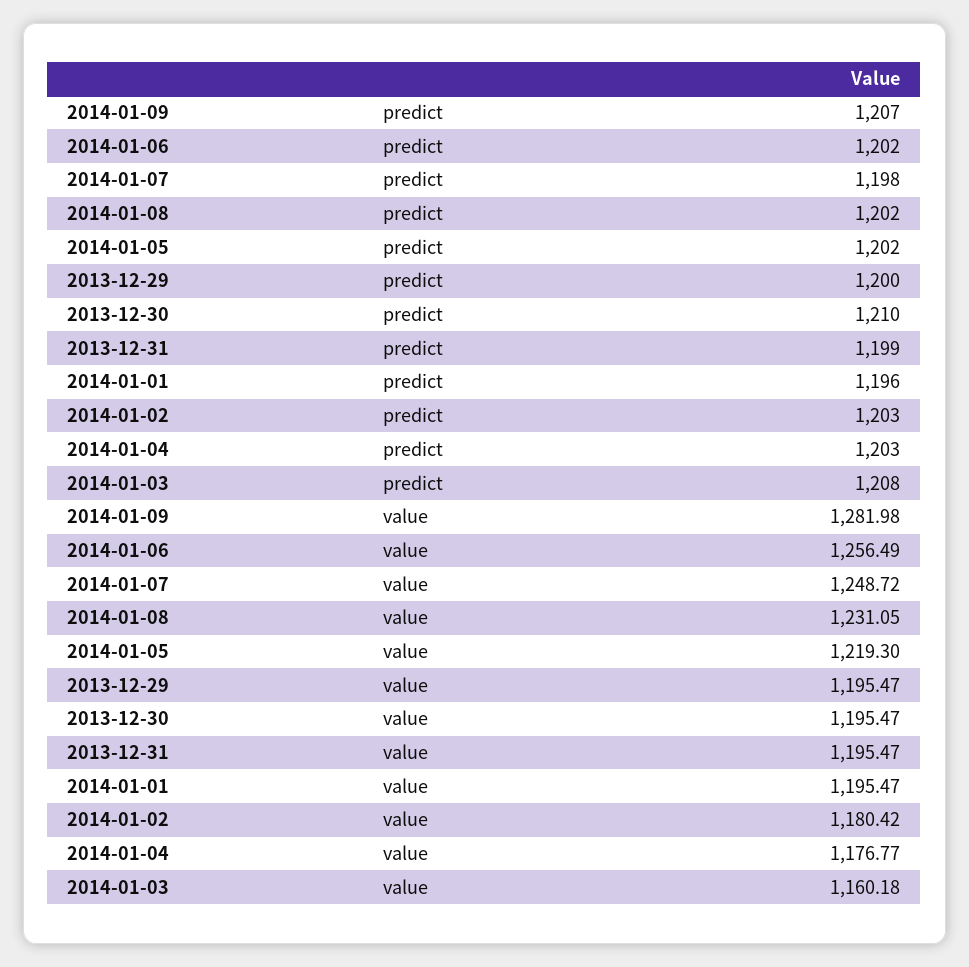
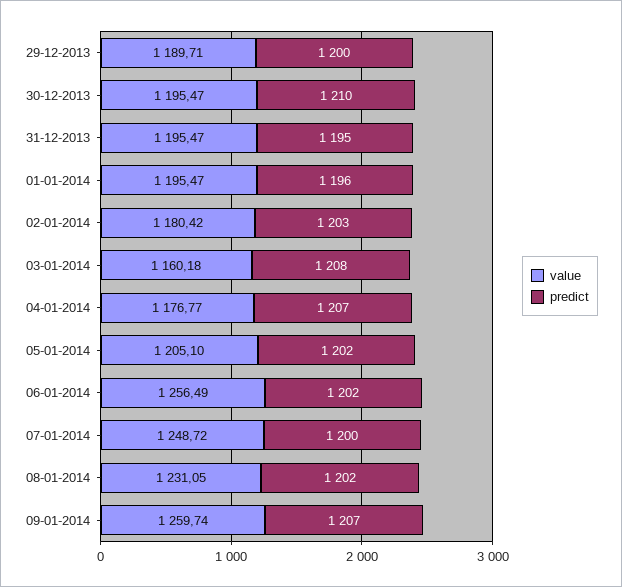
predict, 2014-01-07: 1198 -> 1200
predict, 2013-12-31: 1199 -> 1195
predict, 2014-01-04: 1203 -> 1207
value, 2014-01-09: 1281.98 -> 1259.74
value, 2014-01-05: 1219.3 -> 1205.1
value, 2013-12-29: 1195.47 -> 1189.71

